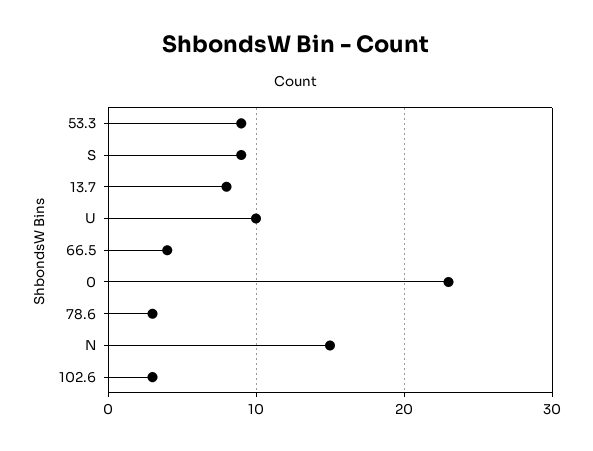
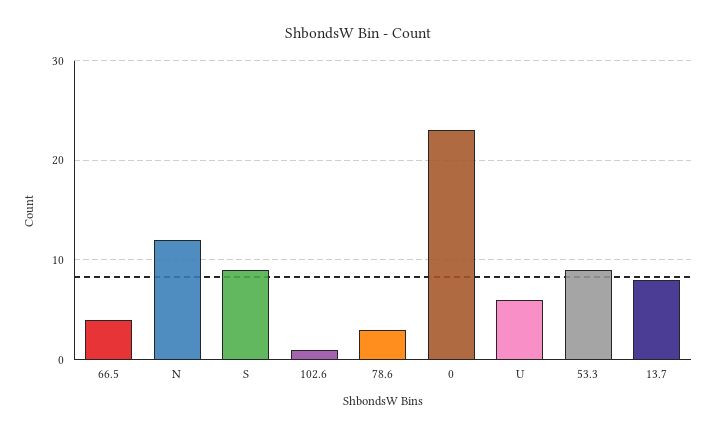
U: 10 -> 6
N: 15 -> 12
102.6: 3 -> 1

